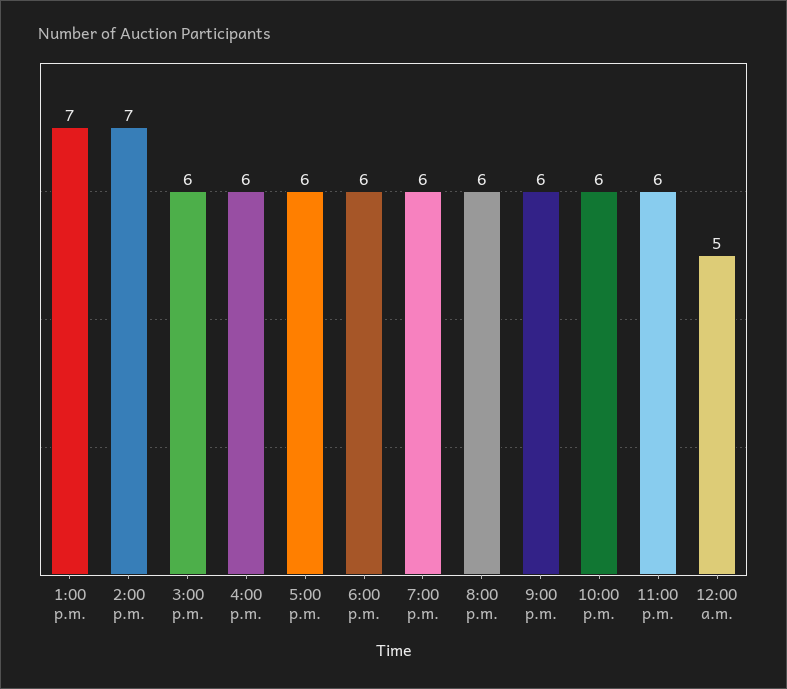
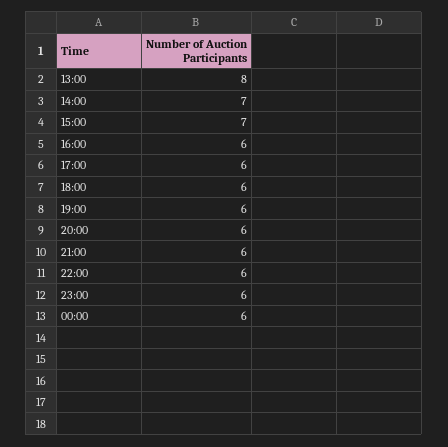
1:00 p.m.: 7 -> 8
3:00 p.m.: 6 -> 7
12:00 a.m.: 5 -> 6

